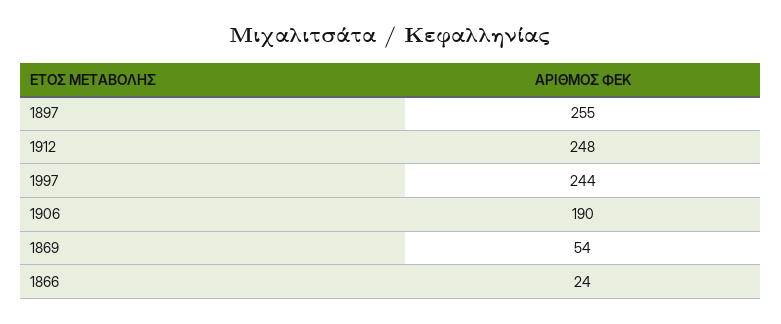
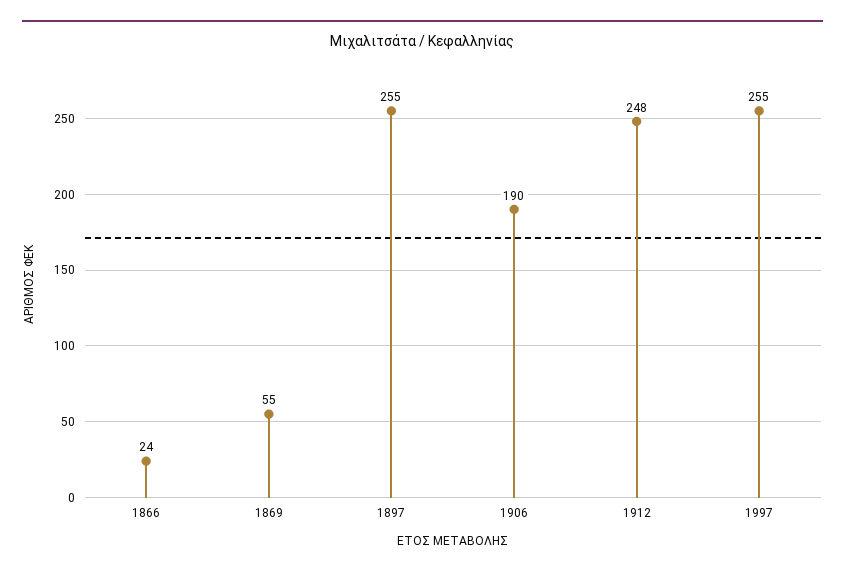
1997: 244 -> 255
1869: 54 -> 55

